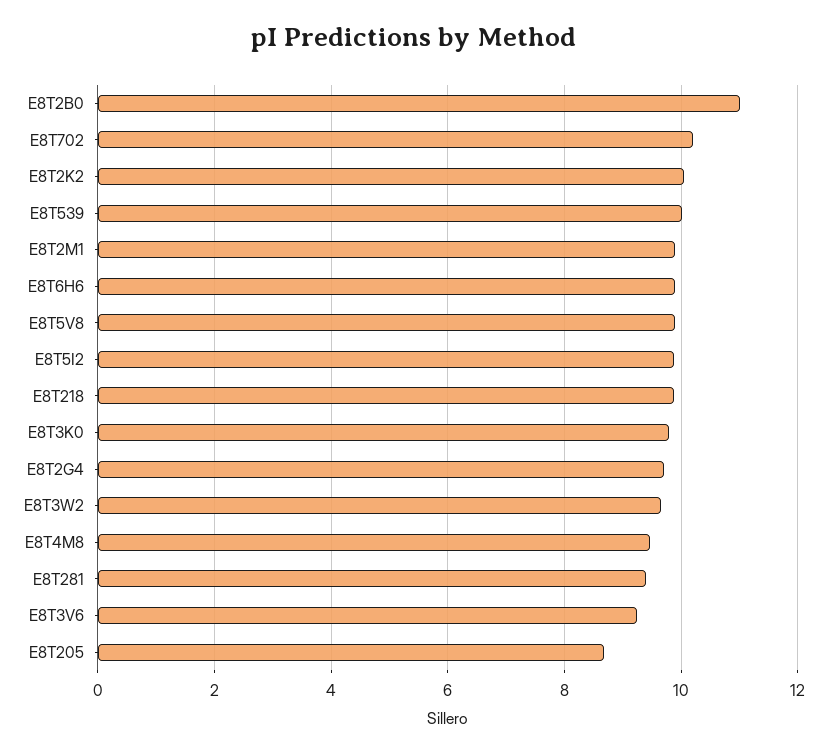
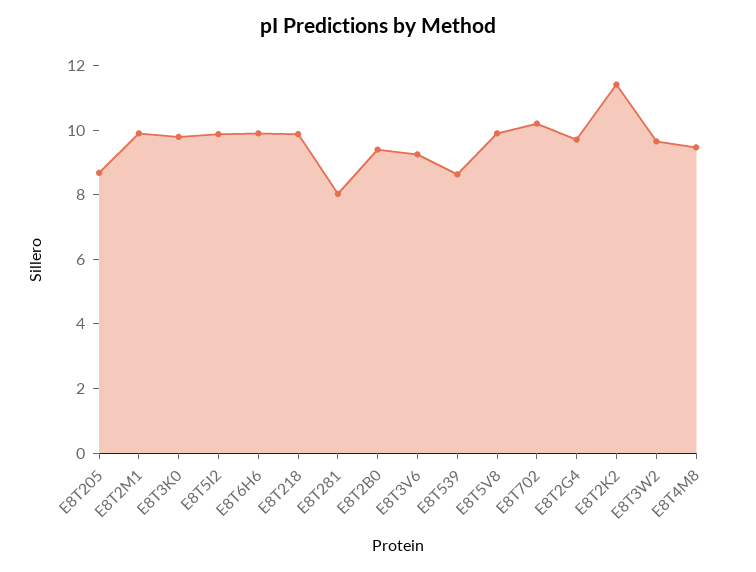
E8T2B0: 11 -> 9.5
E8T2K2: 10 -> 11.5
E8T539: 10 -> 8.5
E8T281: 9.4 -> 8

